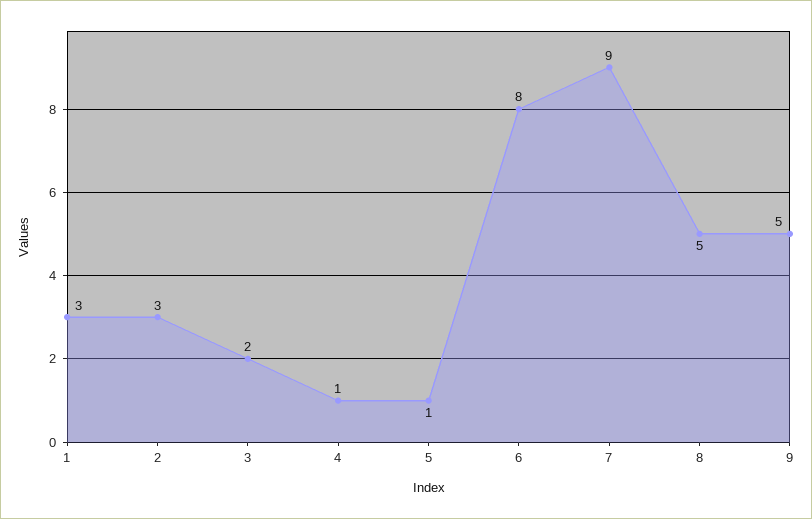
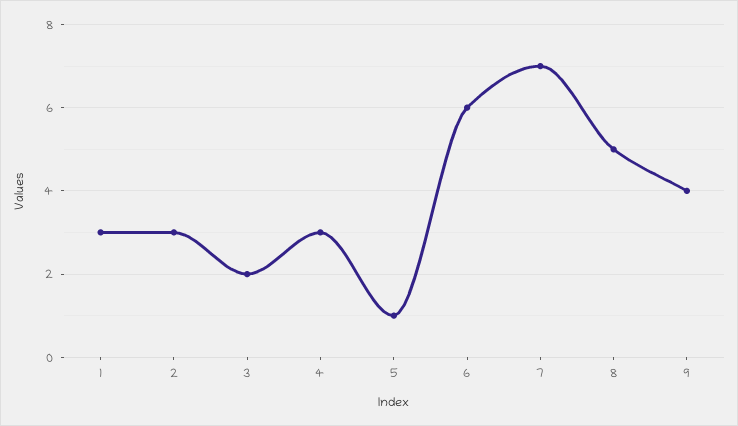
4: 1 -> 3
6: 8 -> 6
7: 9 -> 7
9: 5 -> 4

